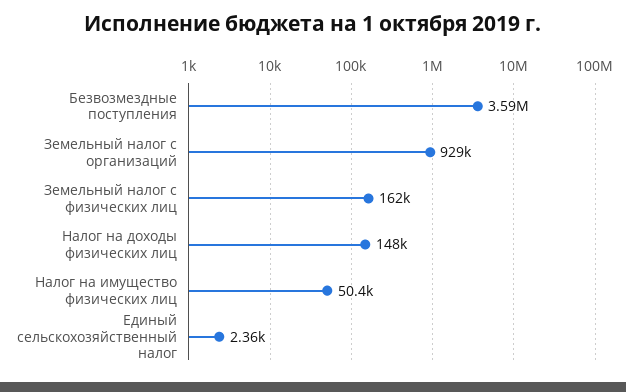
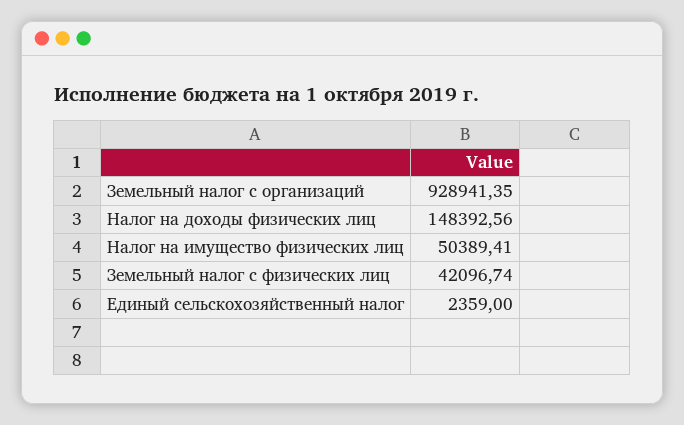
Безвозмездные поступления: 3590000 -> none
Земельный налог с физических лиц: 162000 -> 42096.74

